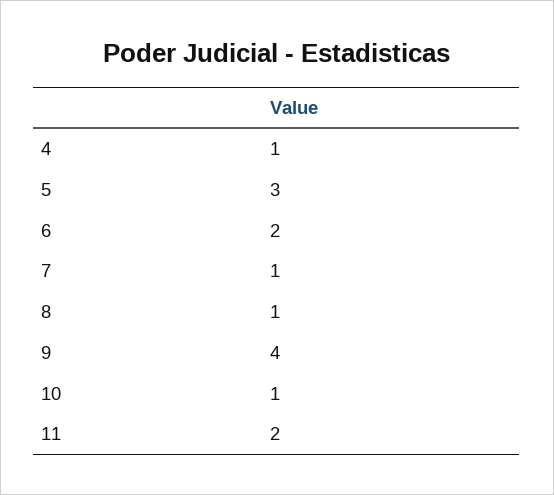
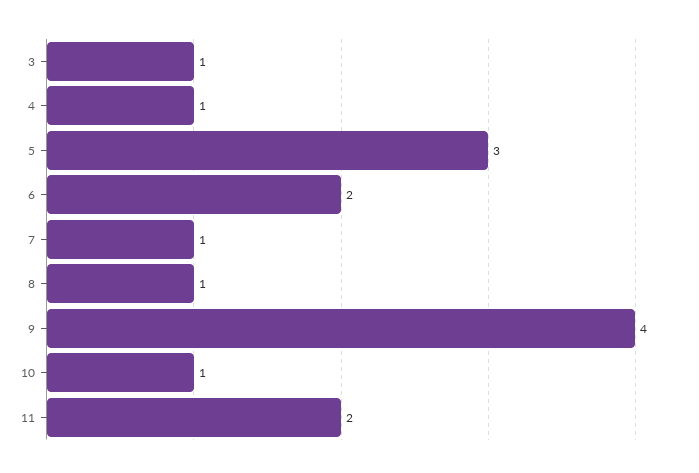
3: none -> 1

